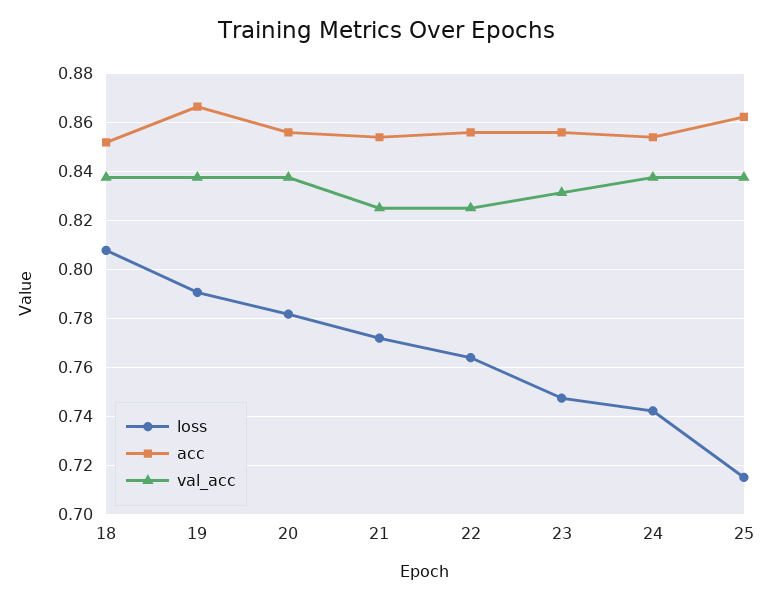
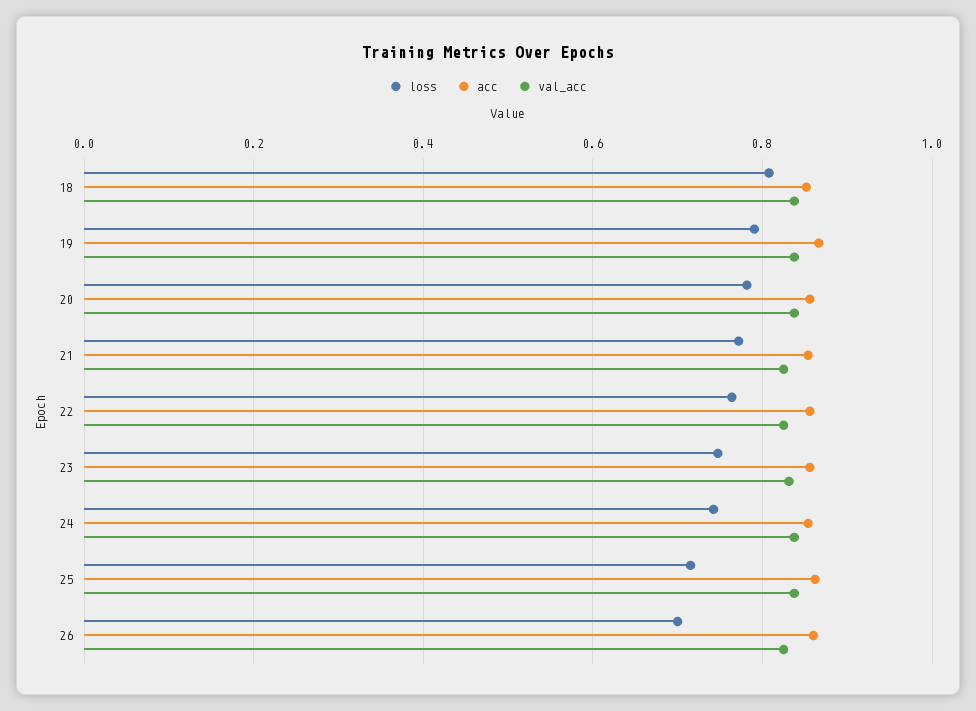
loss, 26: none -> 0.7
acc, 26: none -> 0.86
val_acc, 26: none -> 0.82

